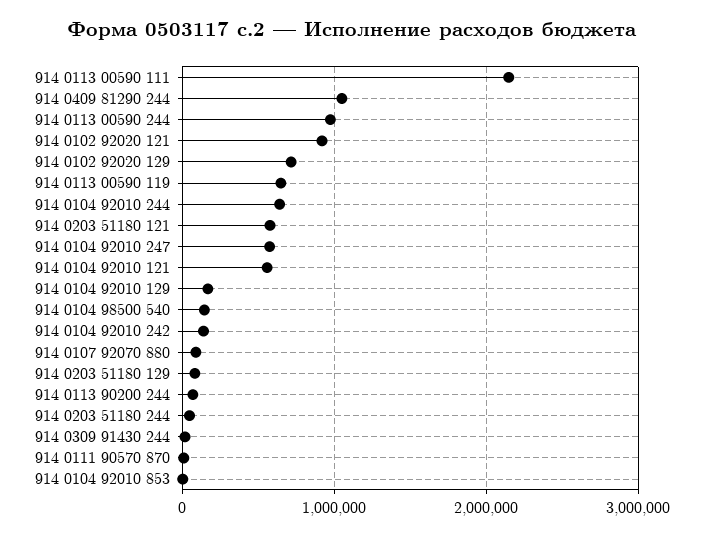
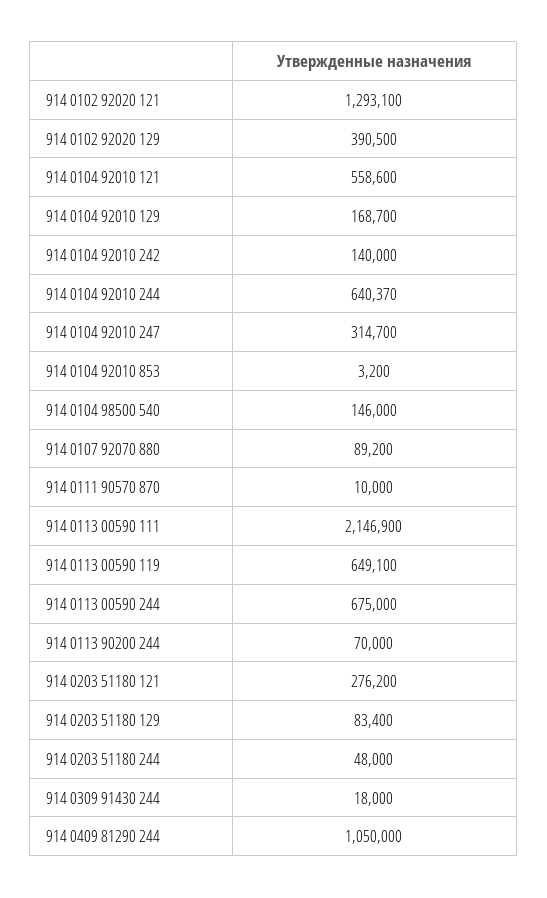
914 0113 00590 244: 1000000 -> 675000
914 0102 92020 121: 900000 -> 1293100
914 0102 92020 129: 700000 -> 390500
914 0203 51180 121: 600000 -> 276200
914 0104 92010 247: 600000 -> 314700

